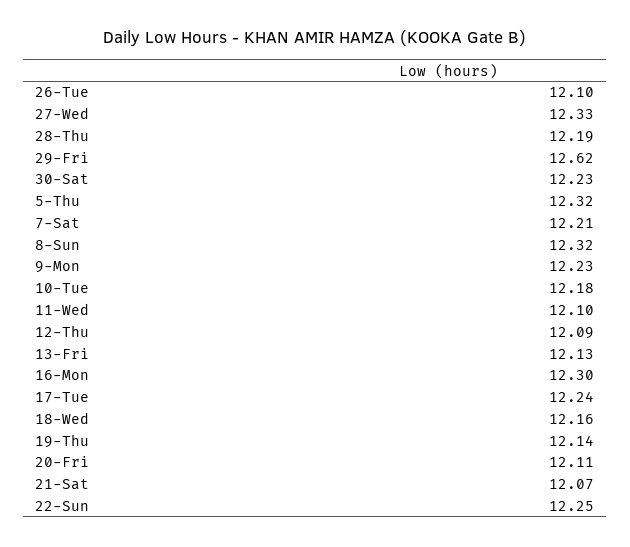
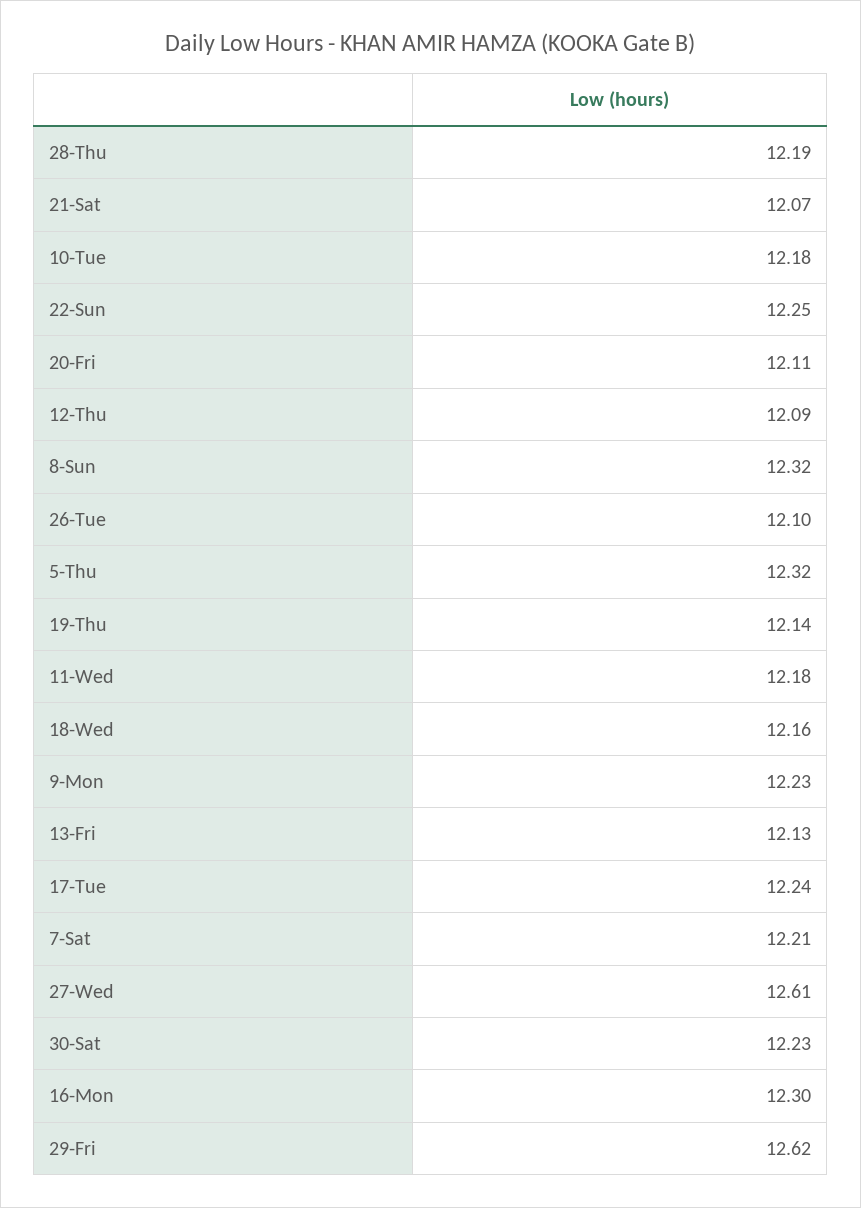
27-Wed: 12.33 -> 12.61
11-Wed: 12.1 -> 12.18

